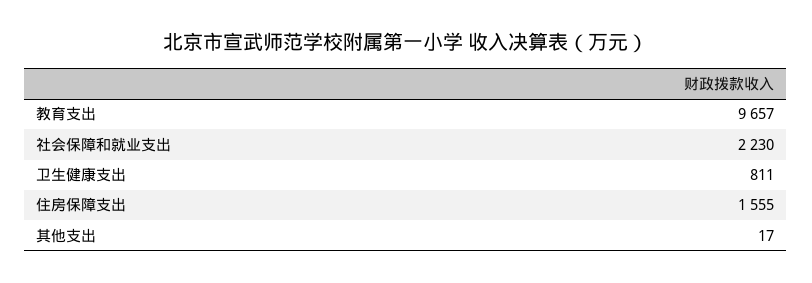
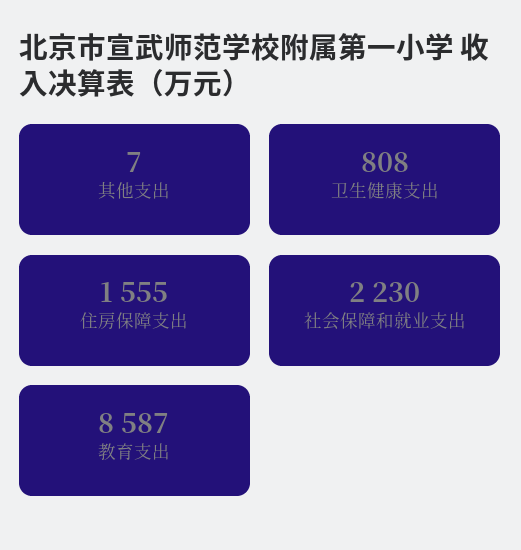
教育支出: 9657 -> 8587
卫生健康支出: 811 -> 808
其他支出: 17 -> 7

